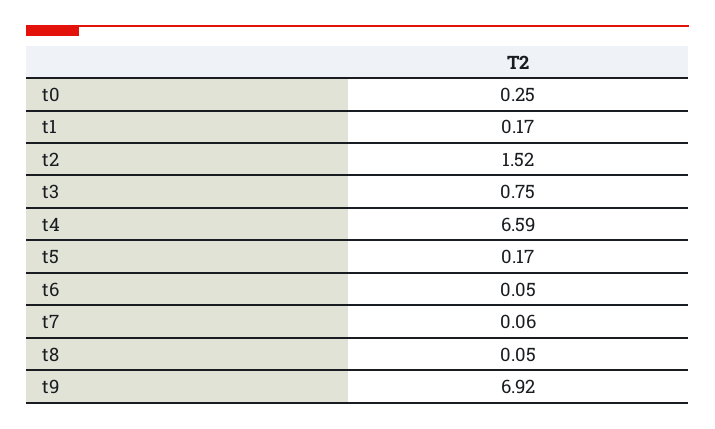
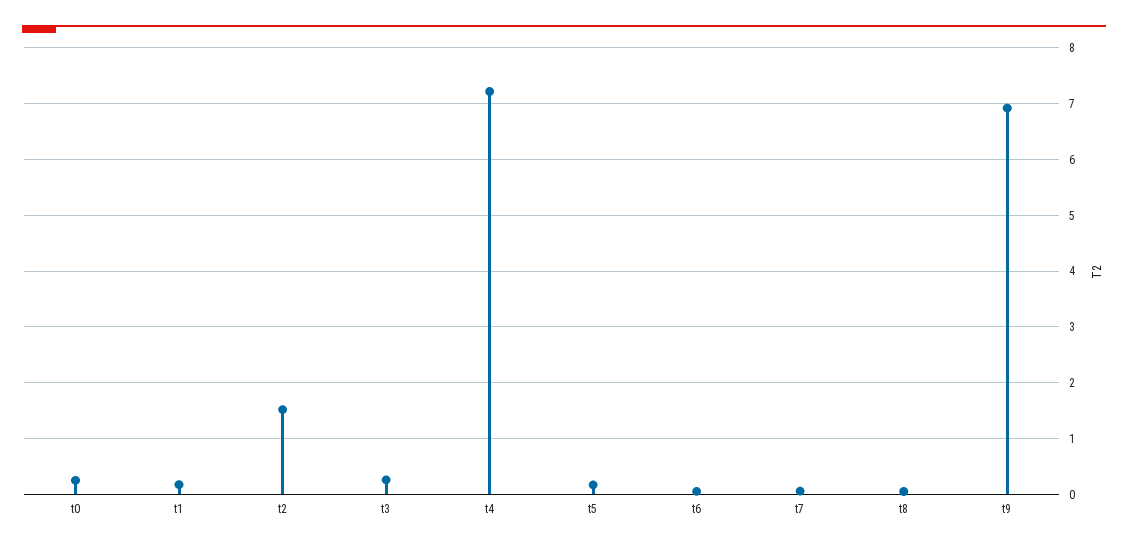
t3: 0.75 -> 0.2
t4: 6.59 -> 7.2

